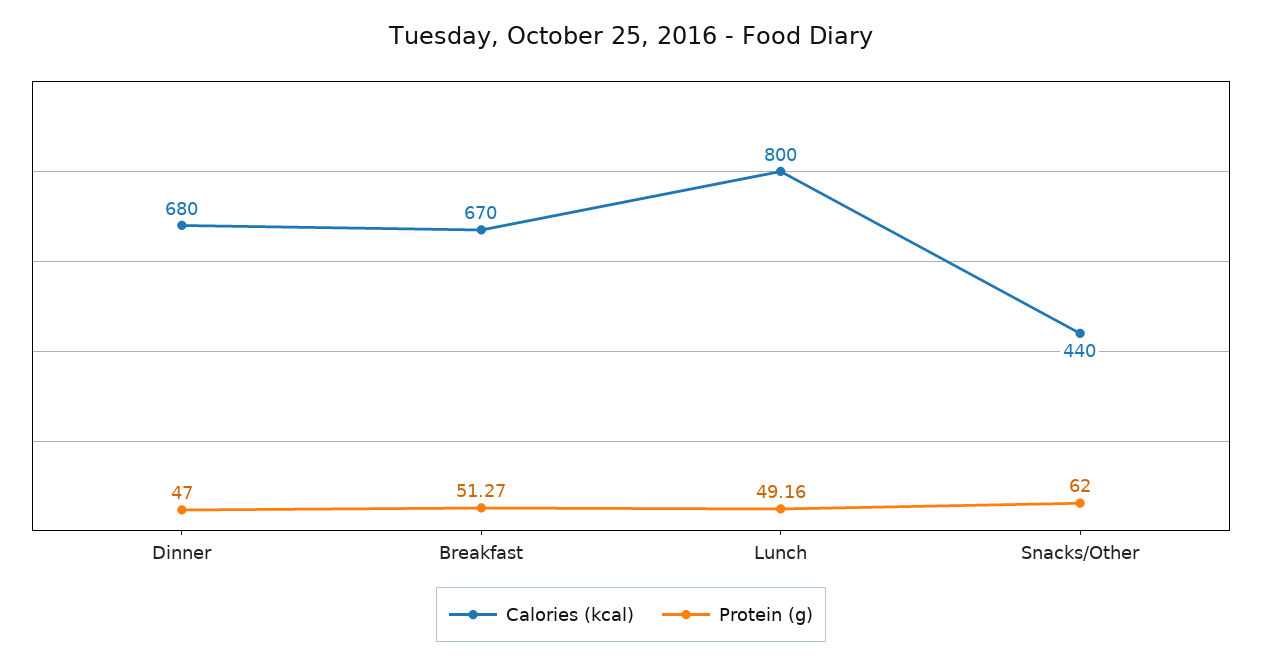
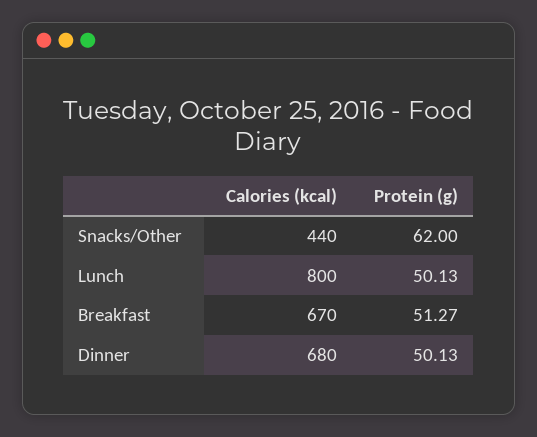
Protein (g), Dinner: 47 -> 50.13
Protein (g), Lunch: 49.16 -> 50.13

